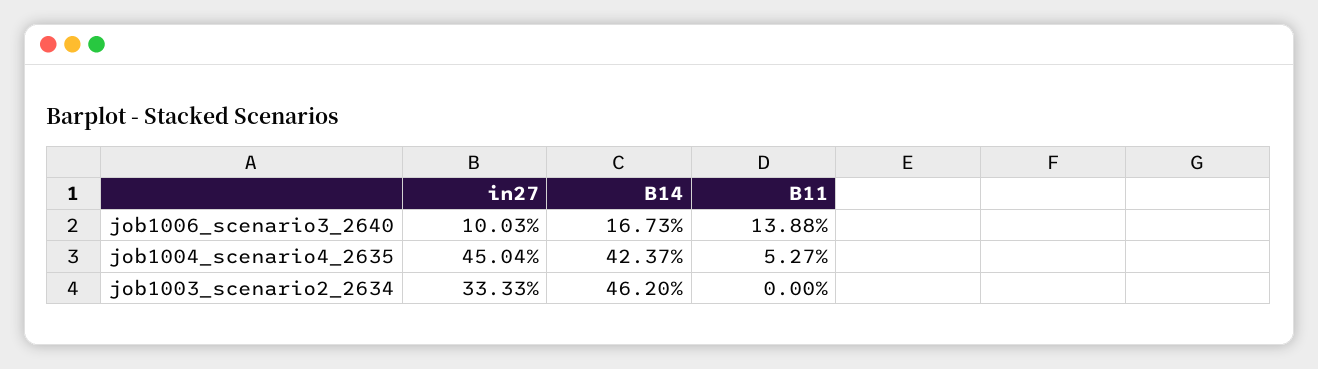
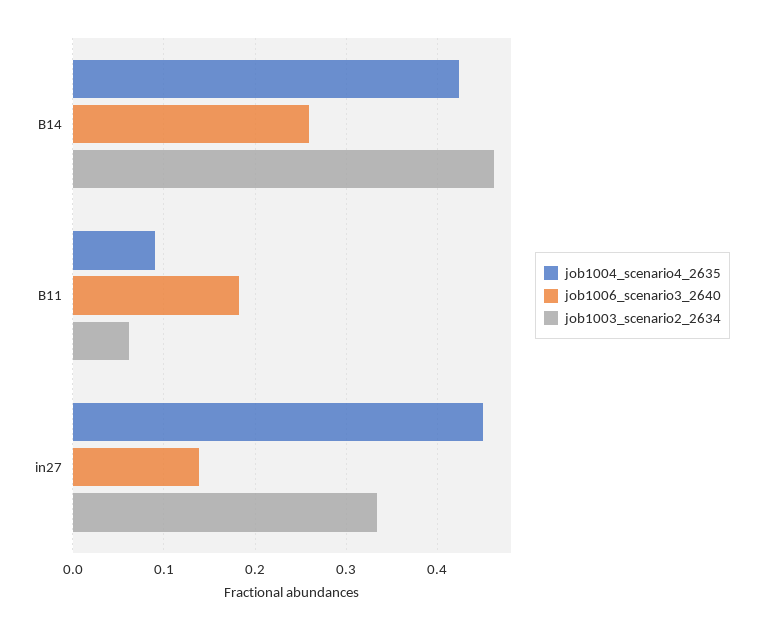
job1006_scenario3_2640, in27: 0.1003 -> 0.14
job1006_scenario3_2640, B14: 0.1673 -> 0.26
job1006_scenario3_2640, B11: 0.1388 -> 0.18
job1004_scenario4_2635, B11: 0.0527 -> 0.09
job1003_scenario2_2634, B11: 0 -> 0.06

